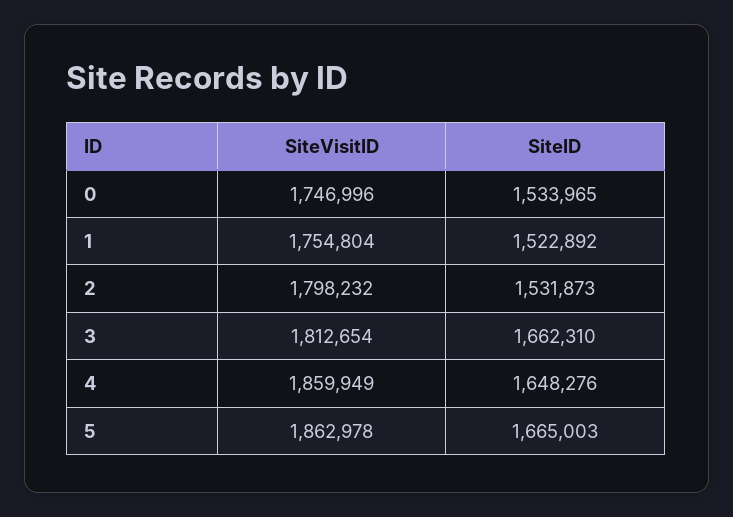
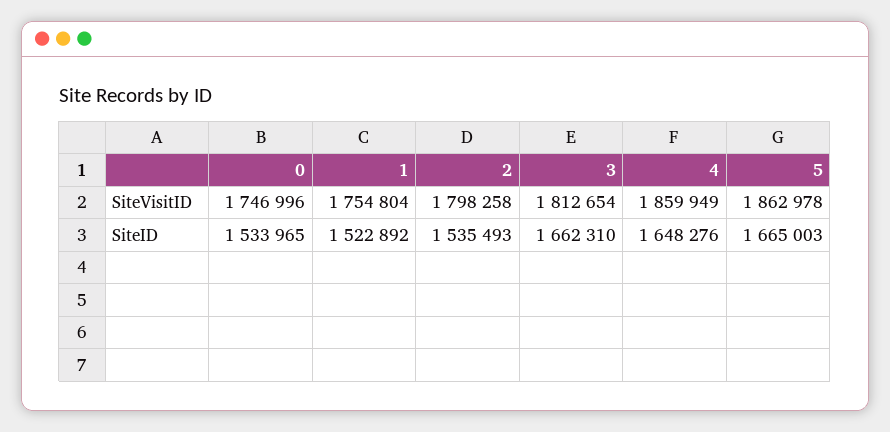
SiteVisitID, 2: 1798232 -> 1798258
SiteID, 2: 1531873 -> 1535493

